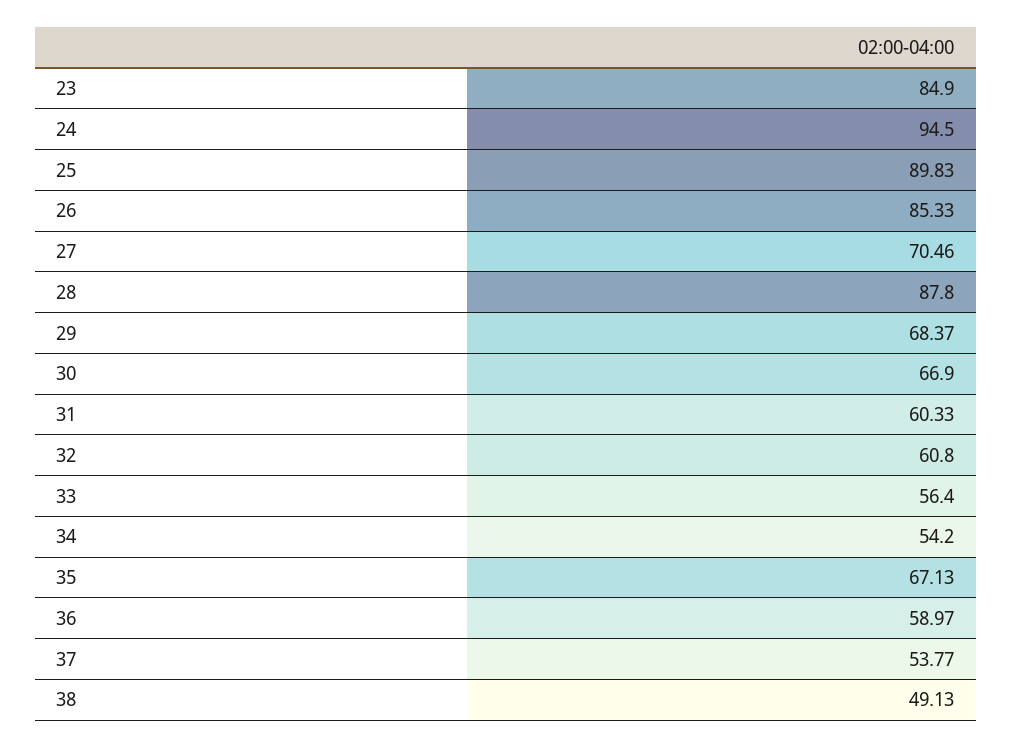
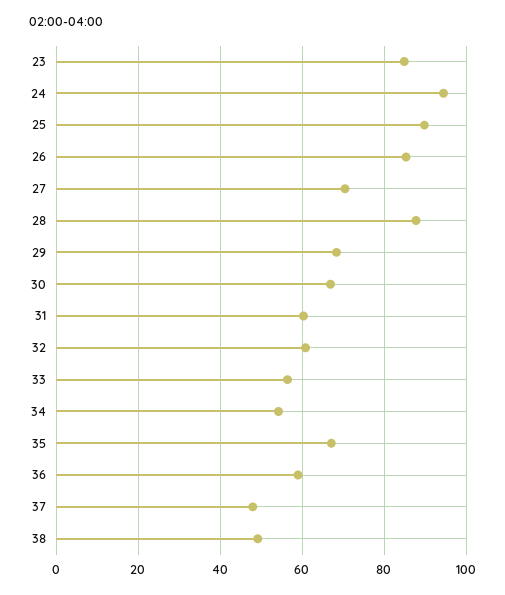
37: 53.77 -> 48

